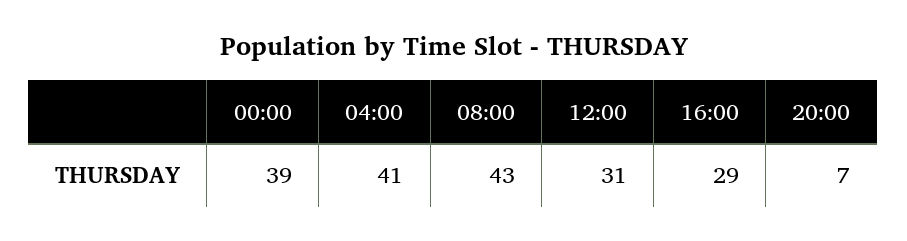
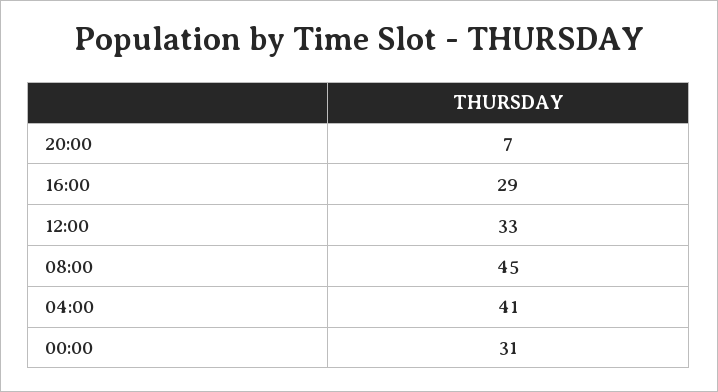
00:00: 39 -> 31
08:00: 43 -> 45
12:00: 31 -> 33

